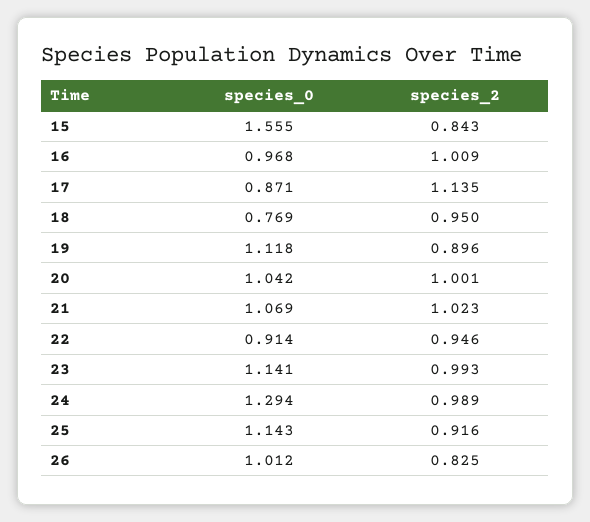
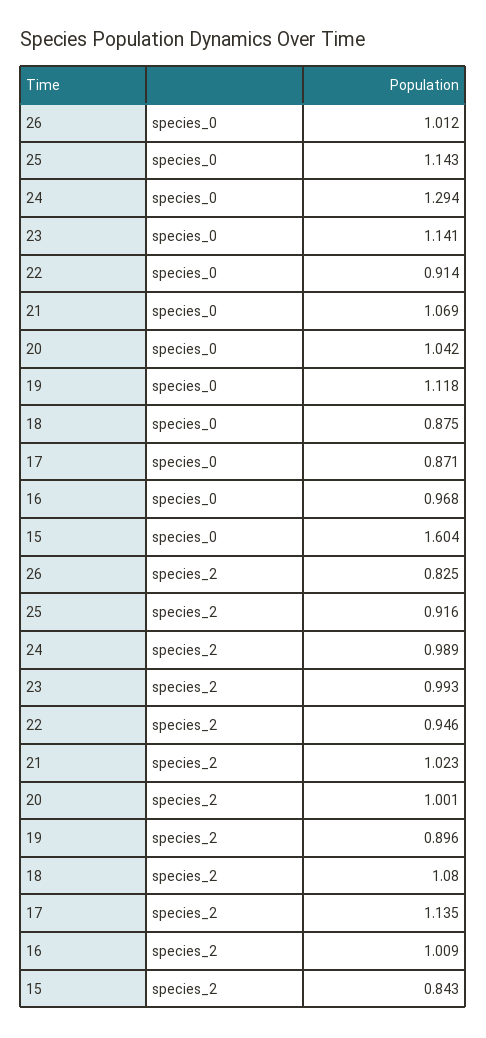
species_0, 15: 1.555 -> 1.604
species_0, 18: 0.769 -> 0.875
species_2, 18: 0.95 -> 1.08

